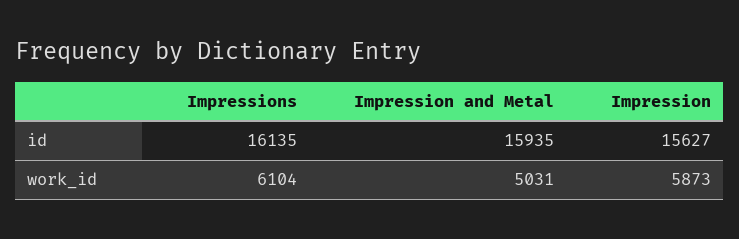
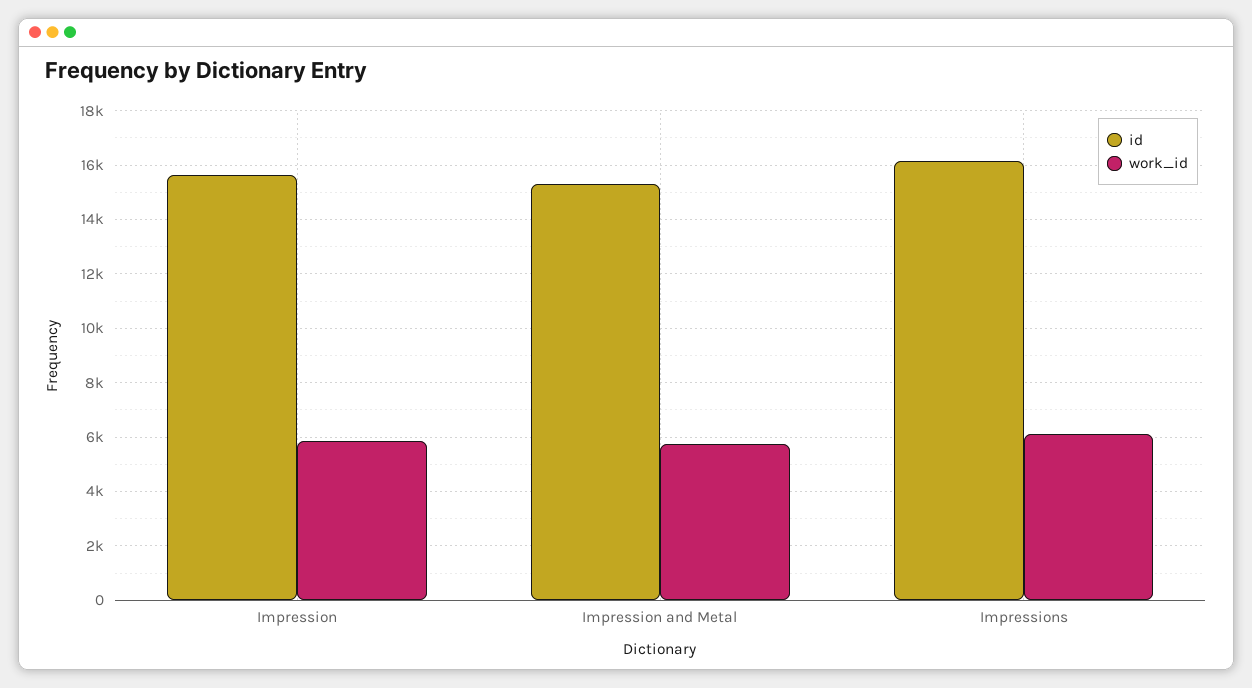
id, Impression and Metal: 15935 -> 15250
work_id, Impression and Metal: 5031 -> 5750

